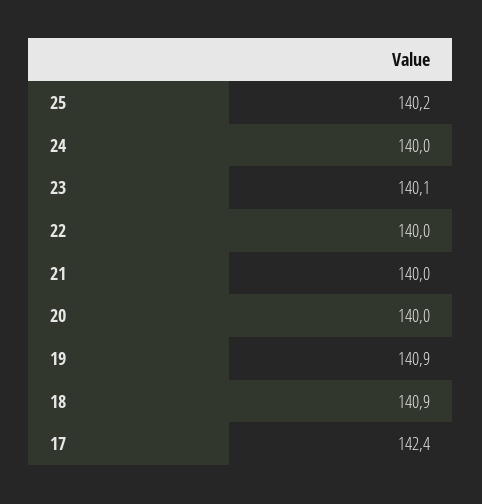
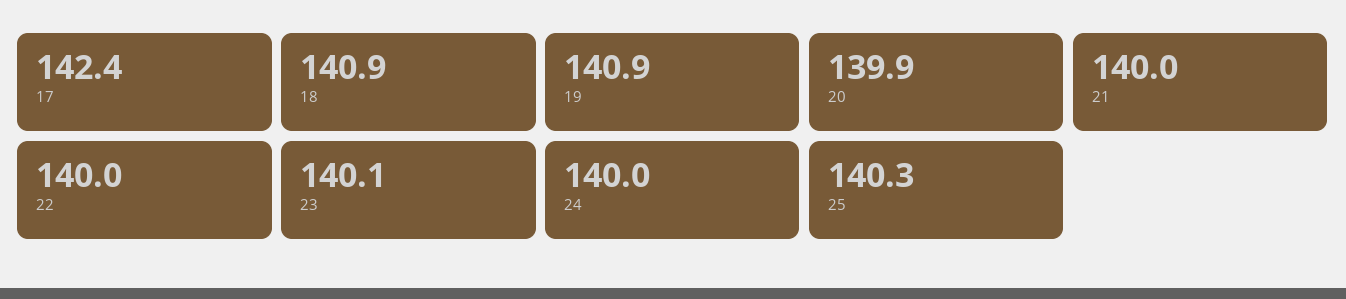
25: 140.2 -> 140.3
20: 140 -> 139.9

